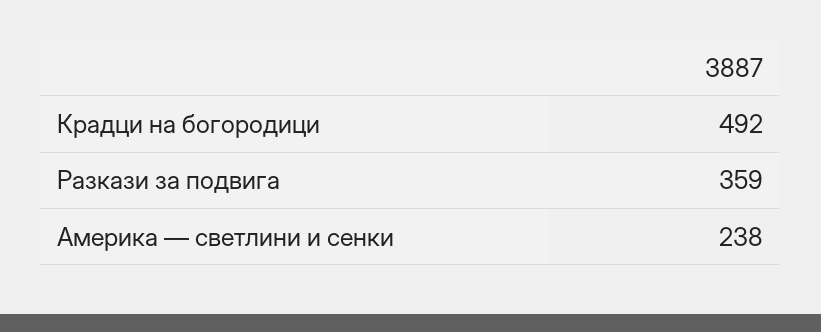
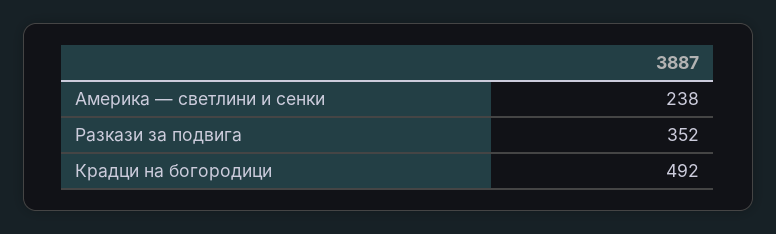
Разкази за подвига: 359 -> 352

